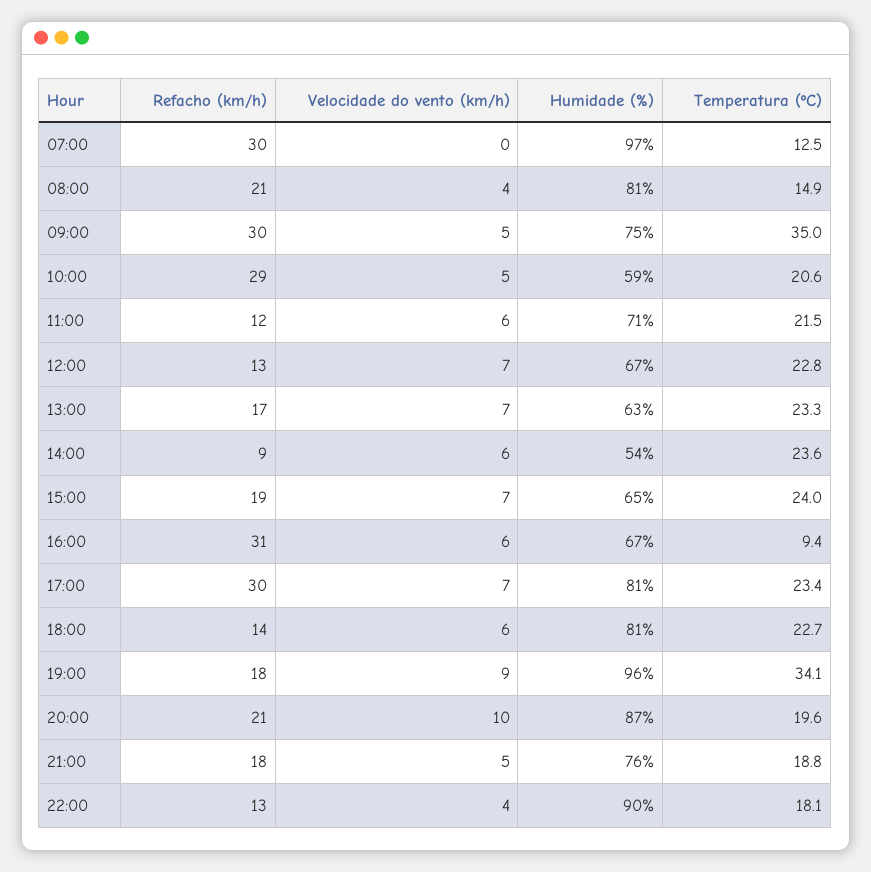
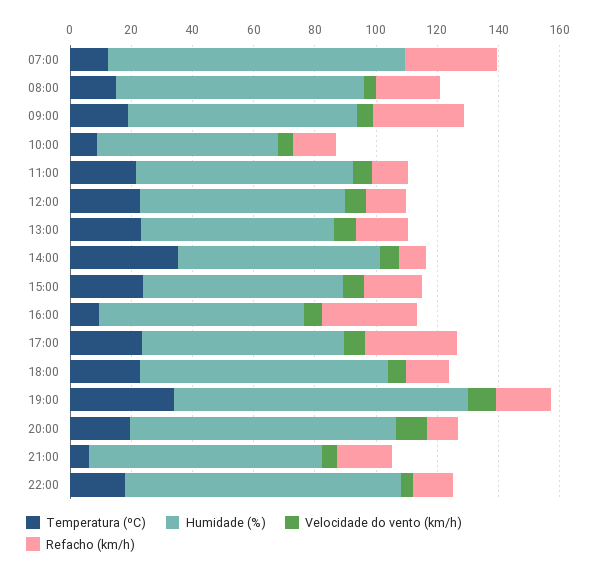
Temperatura (ºC), 09:00: 35 -> 20
Refacho (km/h), 10:00: 29 -> 15
Temperatura (ºC), 10:00: 20.6 -> 10
Humidade (%), 14:00: 54 -> 65
Temperatura (ºC), 14:00: 23.6 -> 35
Humidade (%), 17:00: 81 -> 65
Refacho (km/h), 20:00: 21 -> 10
Temperatura (ºC), 21:00: 18.8 -> 5

